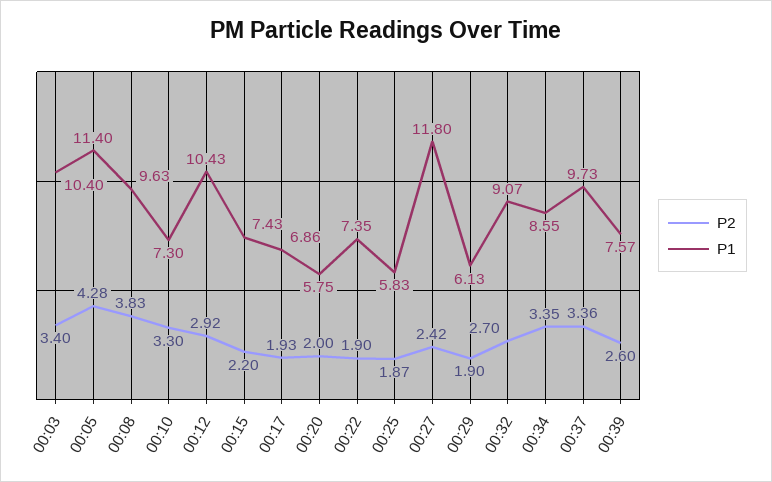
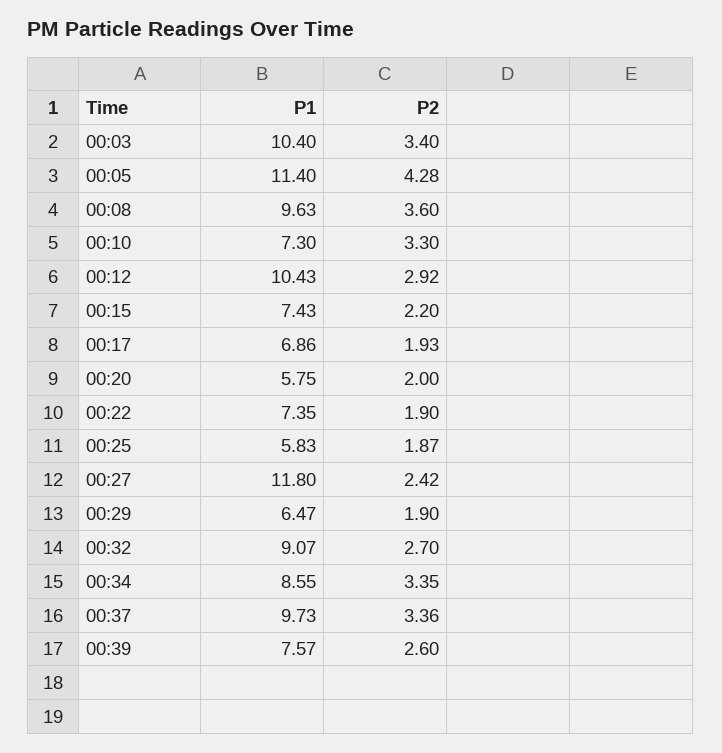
P2, 00:08: 3.83 -> 3.6
P1, 00:29: 6.13 -> 6.47

